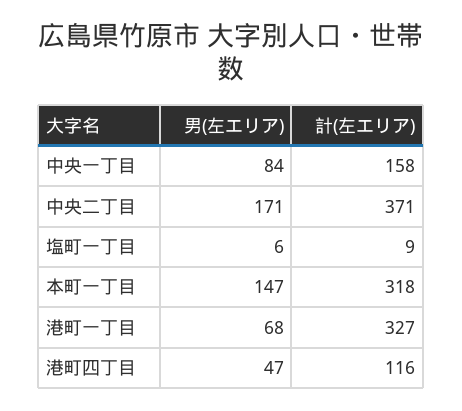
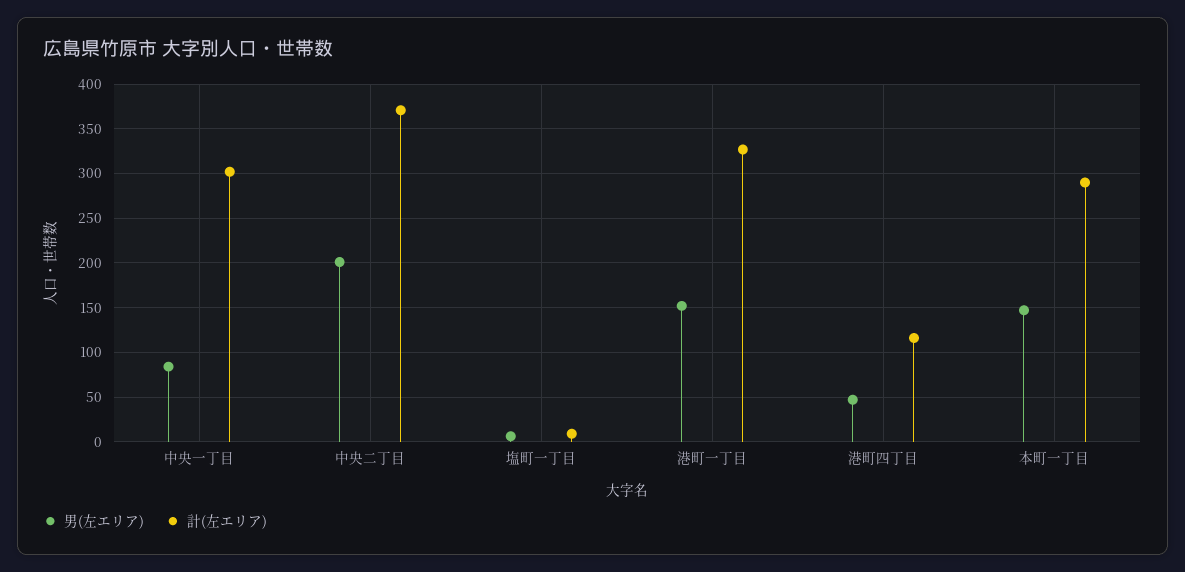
計(左エリア), 中央一丁目: 158 -> 300
男(左エリア), 中央二丁目: 171 -> 200
計(左エリア), 本町一丁目: 318 -> 290
男(左エリア), 港町一丁目: 68 -> 150

